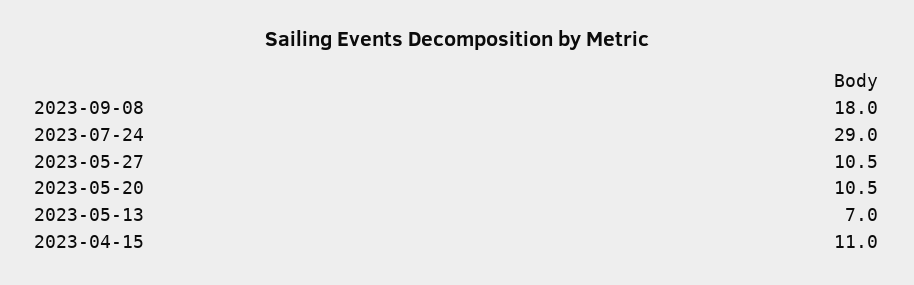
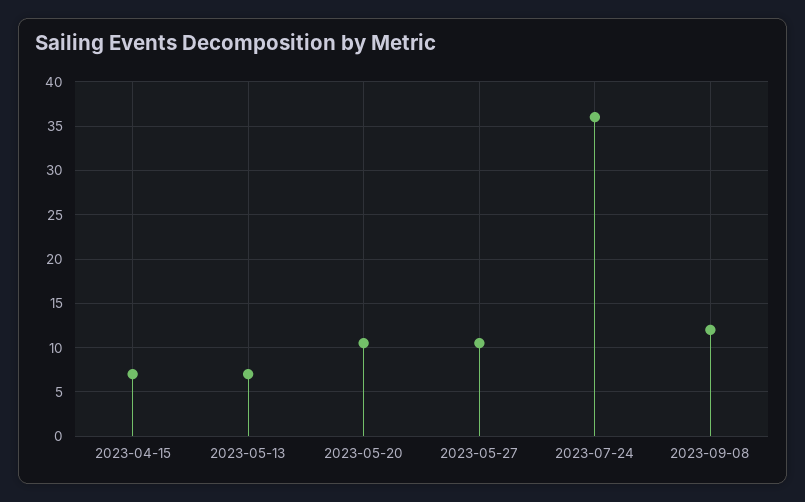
2023-09-08: 18 -> 12
2023-07-24: 29 -> 36
2023-04-15: 11 -> 7

